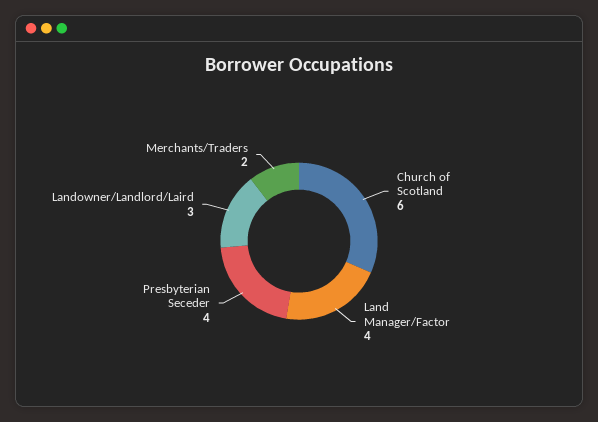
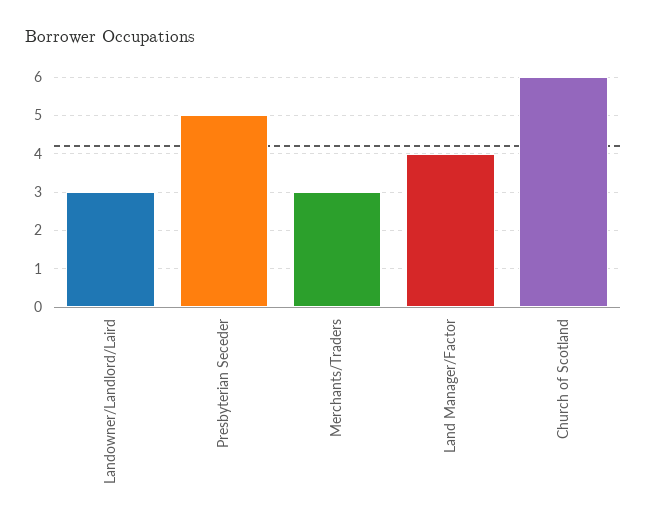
Presbyterian Seceder: 4 -> 5
Merchants/Traders: 2 -> 3

